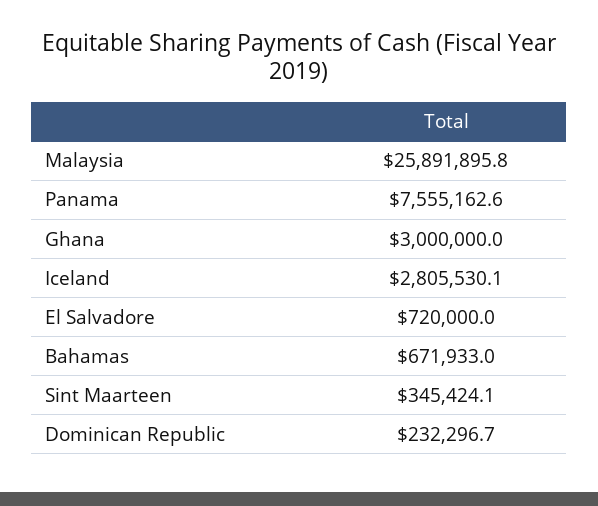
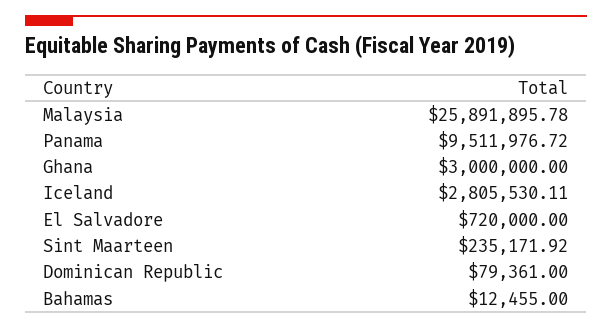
Panama: 7555162.6 -> 9511976.72
Bahamas: 671933 -> 12455
Sint Maarteen: 345424.1 -> 235171.92
Dominican Republic: 232296.7 -> 79361

